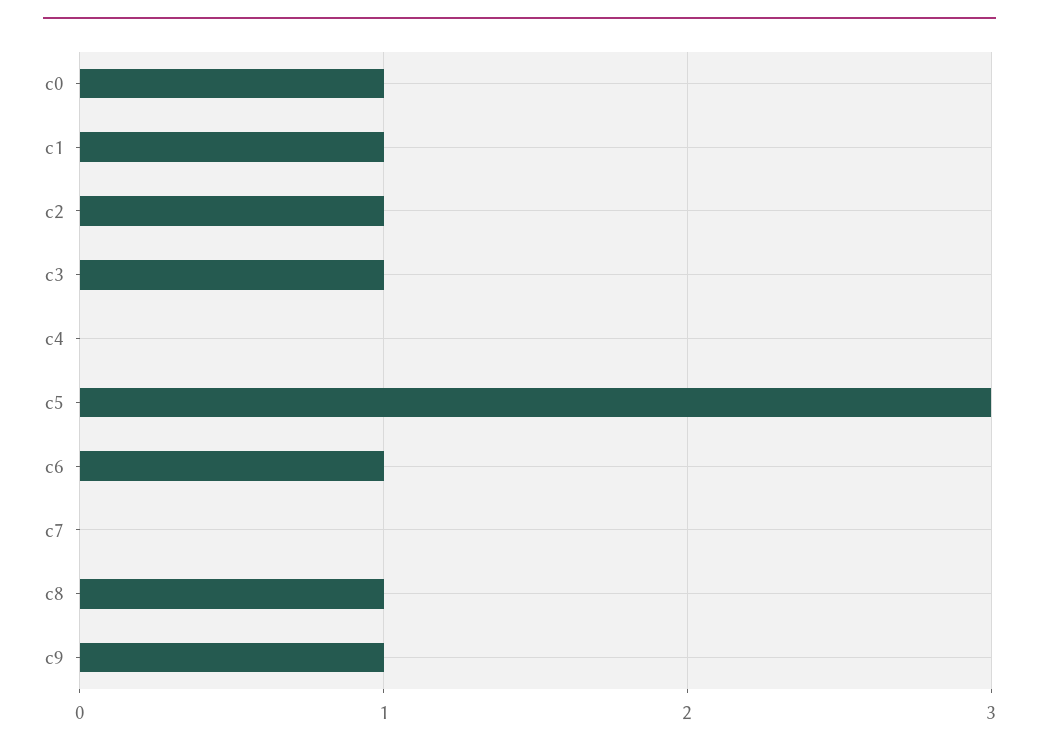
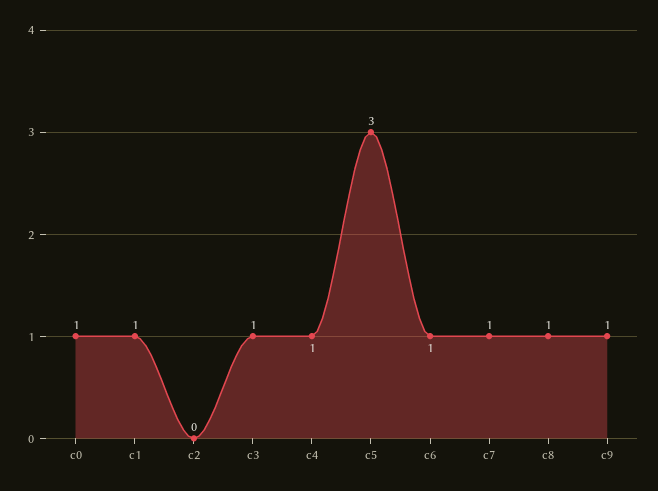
c2: 1 -> 0
c4: 0 -> 1
c7: 0 -> 1

